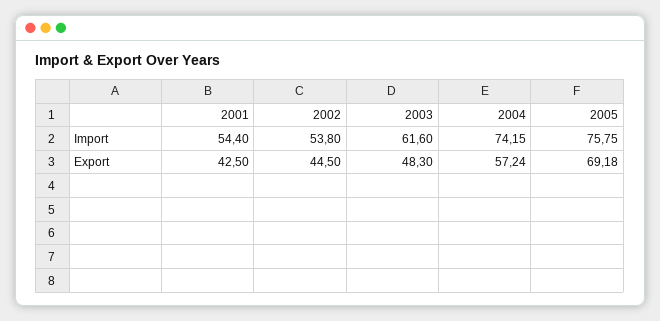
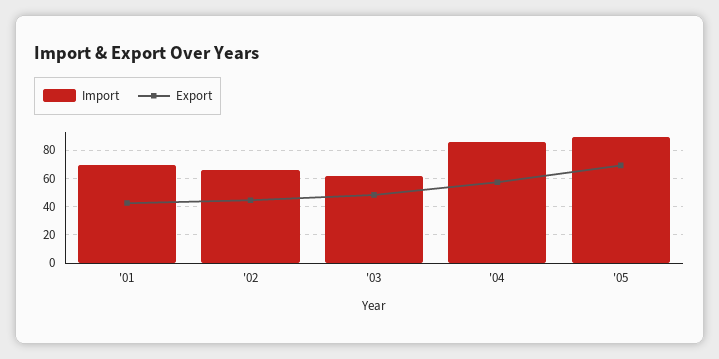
Import, 2001: 54.4 -> 70
Import, 2002: 53.8 -> 65
Import, 2004: 74.15 -> 85
Import, 2005: 75.75 -> 90

